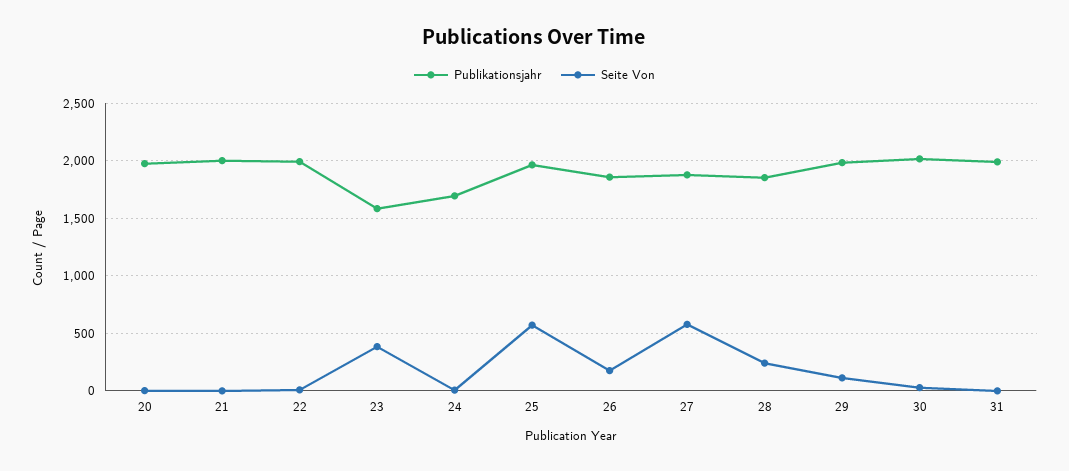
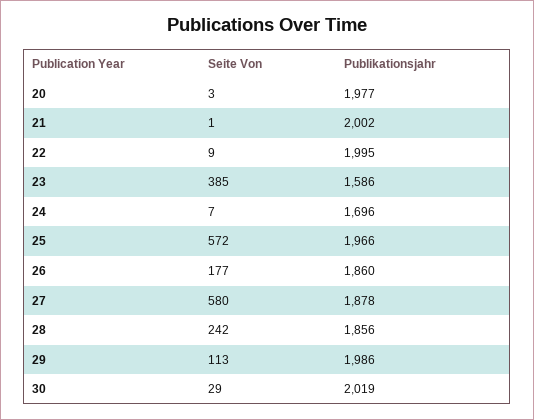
Publikationsjahr, 31: 2000 -> none
Seite Von, 31: 0 -> none

